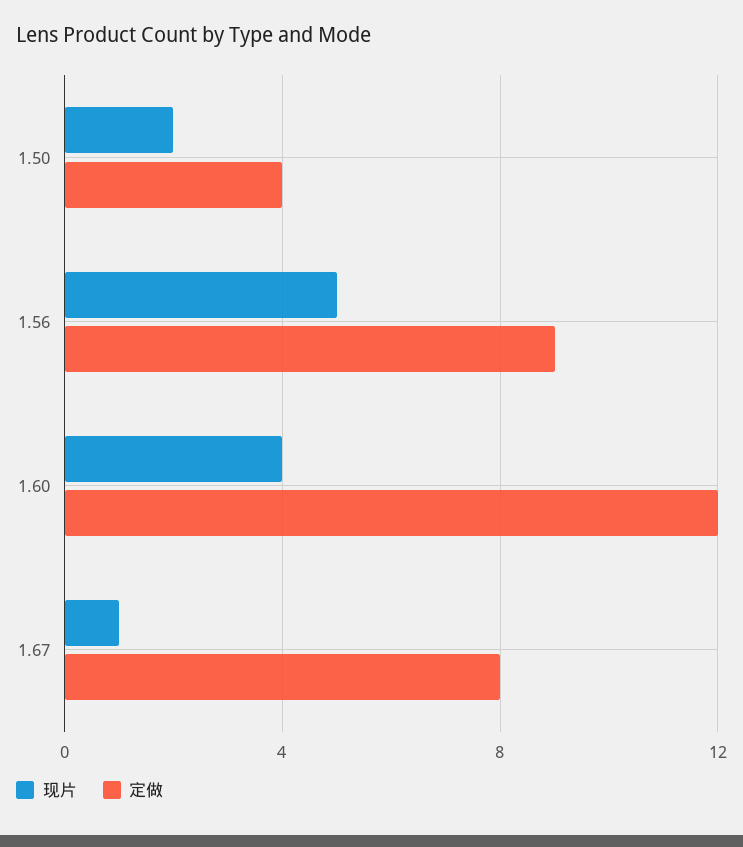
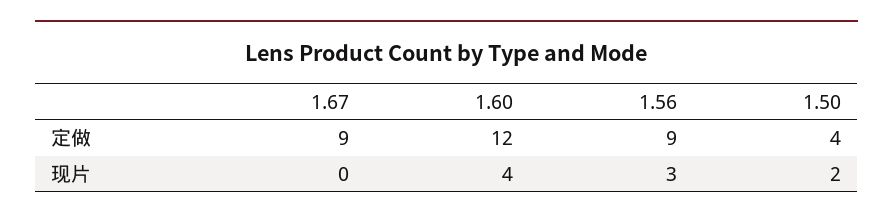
现片, 1.56: 5 -> 3
现片, 1.67: 1 -> 0
定做, 1.67: 8 -> 9

